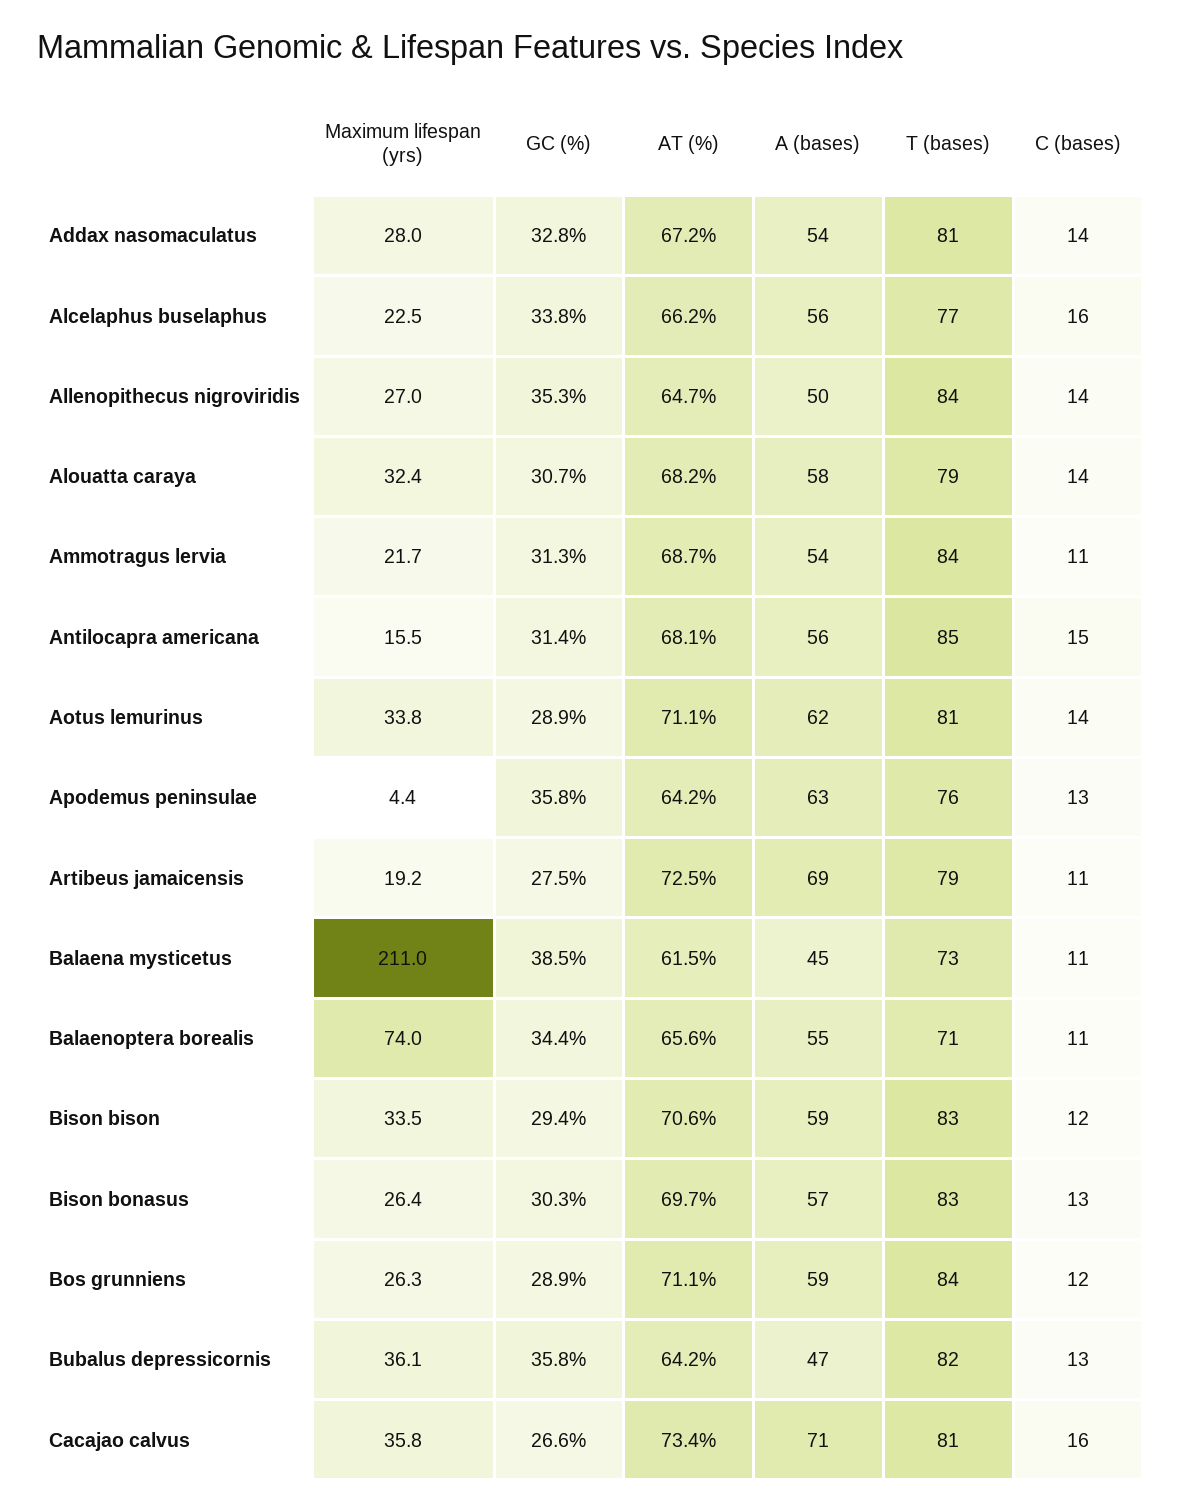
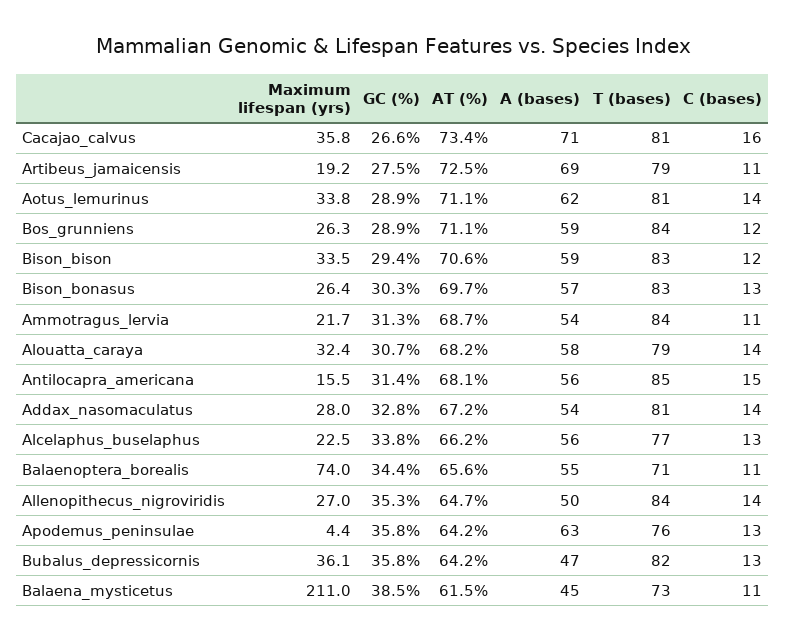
C (bases), Alcelaphus buselaphus: 16 -> 13

